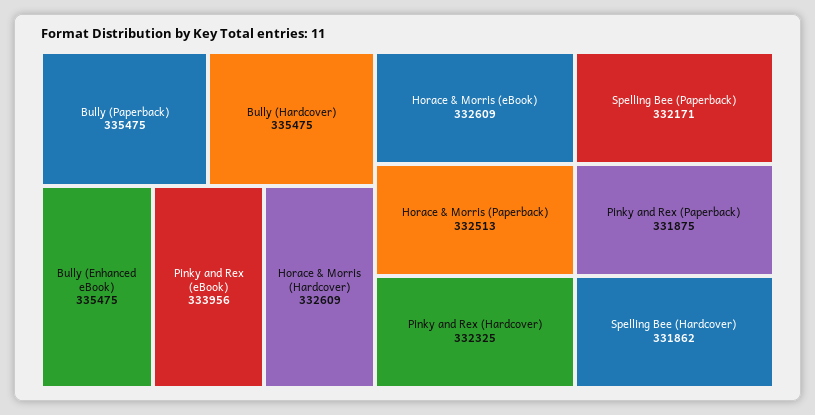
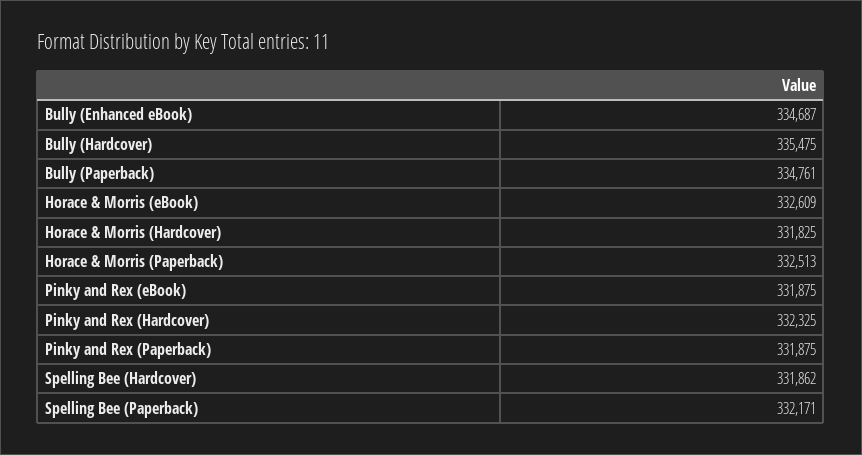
Bully (Paperback): 335475 -> 334761
Bully (Enhanced eBook): 335475 -> 334687
Pinky and Rex (eBook): 333956 -> 331875
Horace & Morris (Hardcover): 332609 -> 331825

